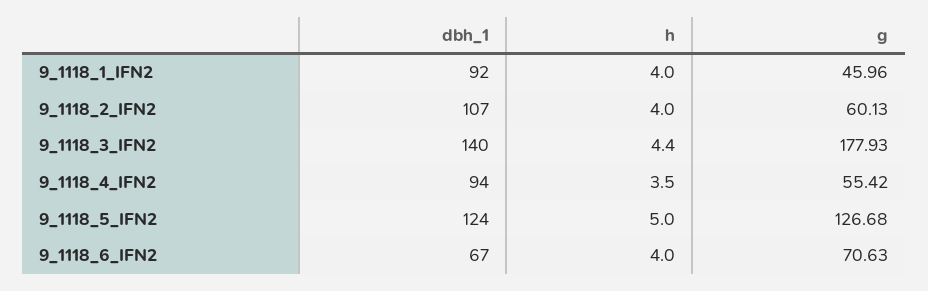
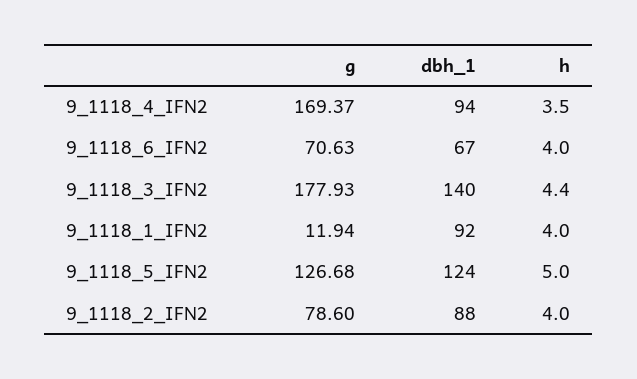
g, 9_1118_1_IFN2: 45.96 -> 11.94
dbh_1, 9_1118_2_IFN2: 107 -> 88
g, 9_1118_2_IFN2: 60.13 -> 78.6
g, 9_1118_4_IFN2: 55.42 -> 169.37

